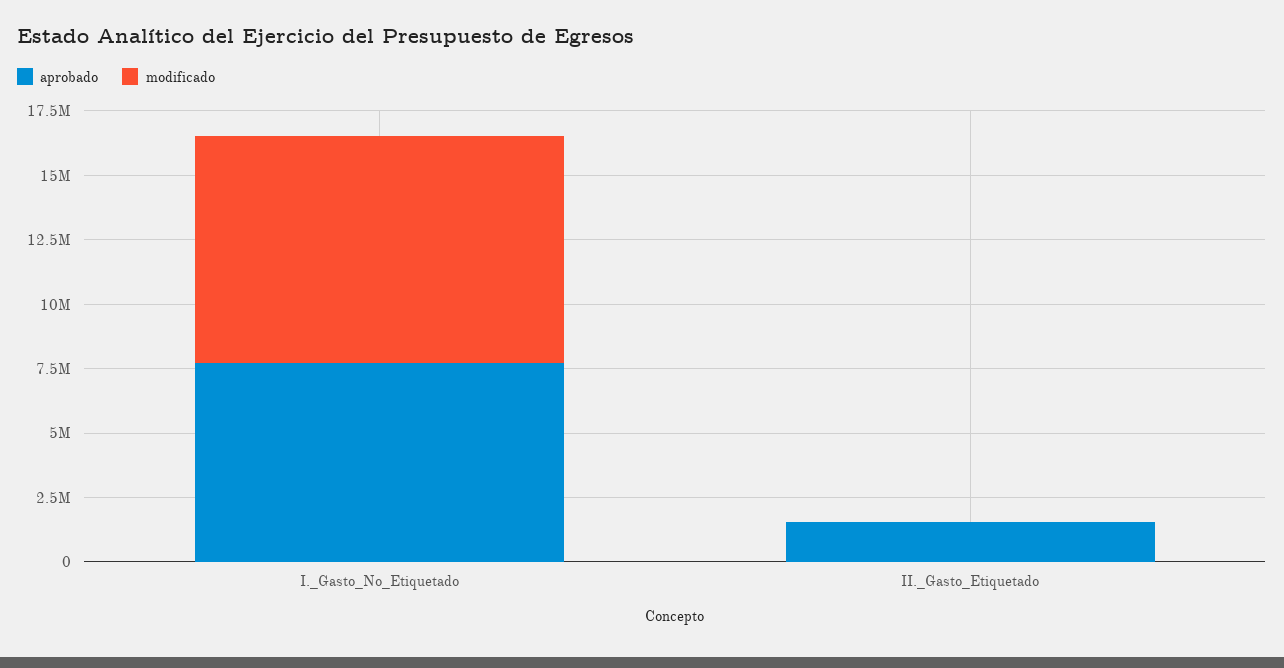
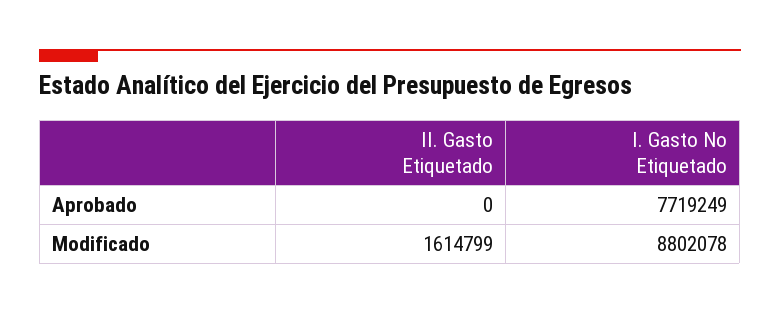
aprobado, II._Gasto_Etiquetado: 1500000 -> 0
modificado, II._Gasto_Etiquetado: 0 -> 1614799

